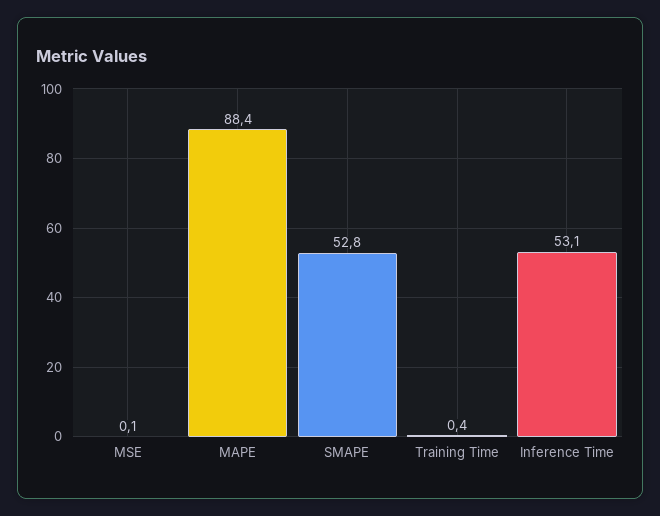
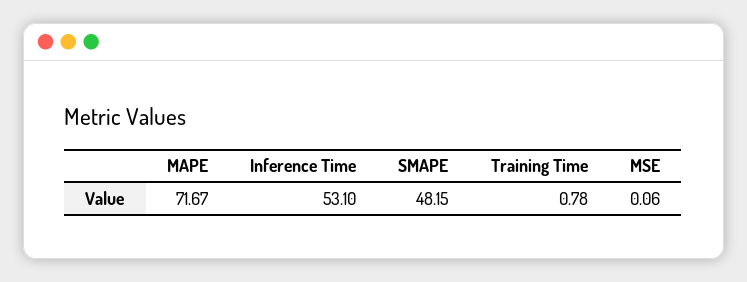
MAPE: 88.4 -> 71.67
SMAPE: 52.8 -> 48.15
Training Time: 0.4 -> 0.78

